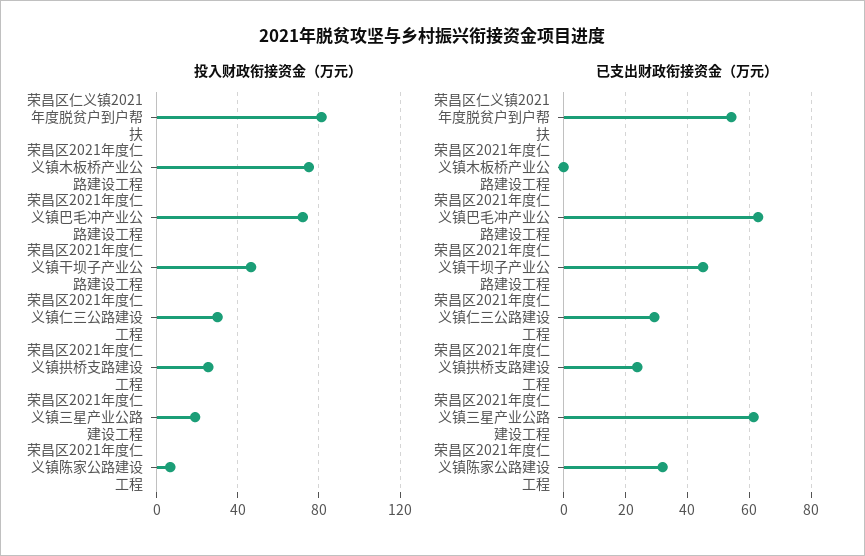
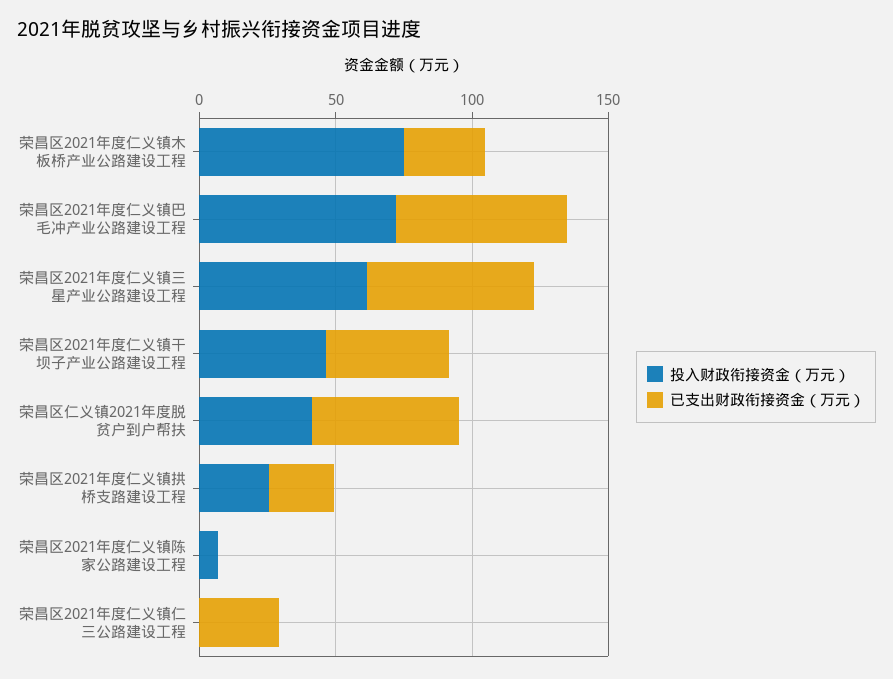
投入财政衔接资金（万元）, 荣昌区仁义镇2021年度脱贫户到户帮扶: 80 -> 40
投入财政衔接资金（万元）, 荣昌区2021年度仁义镇仁三公路建设工程: 30 -> 0
投入财政衔接资金（万元）, 荣昌区2021年度仁义镇三星产业公路建设工程: 20 -> 60
已支出财政衔接资金（万元）, 荣昌区2021年度仁义镇木板桥产业公路建设工程: 0 -> 30
已支出财政衔接资金（万元）, 荣昌区2021年度仁义镇陈家公路建设工程: 32 -> 0

